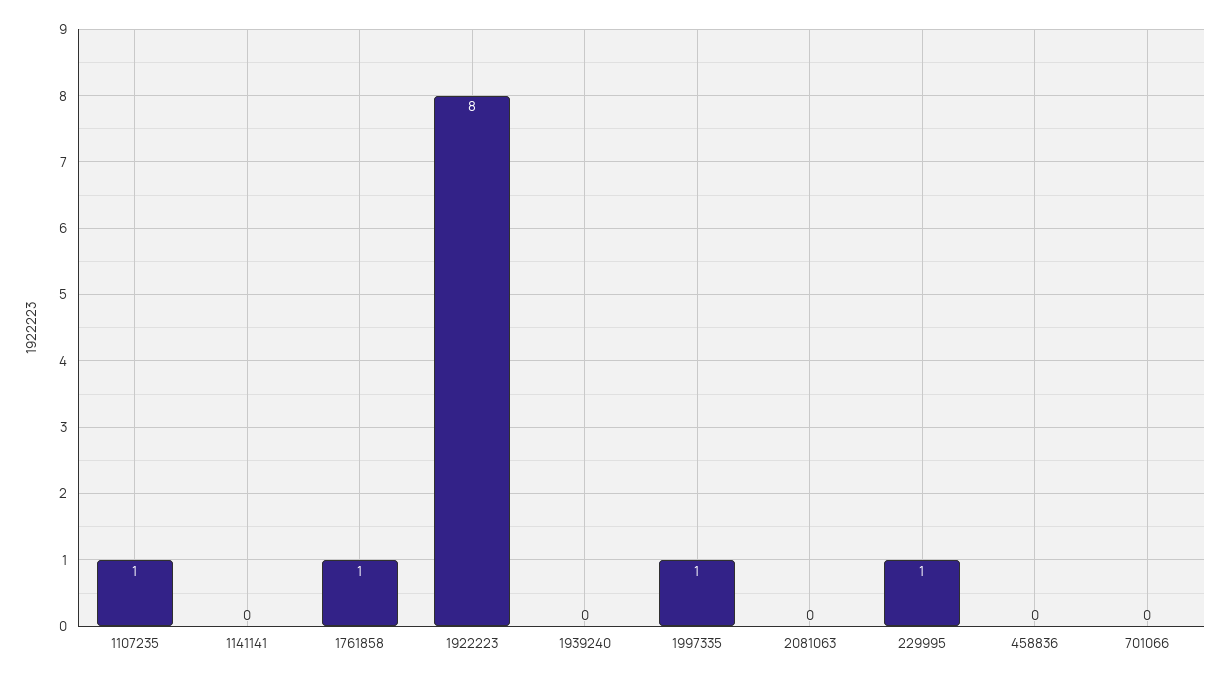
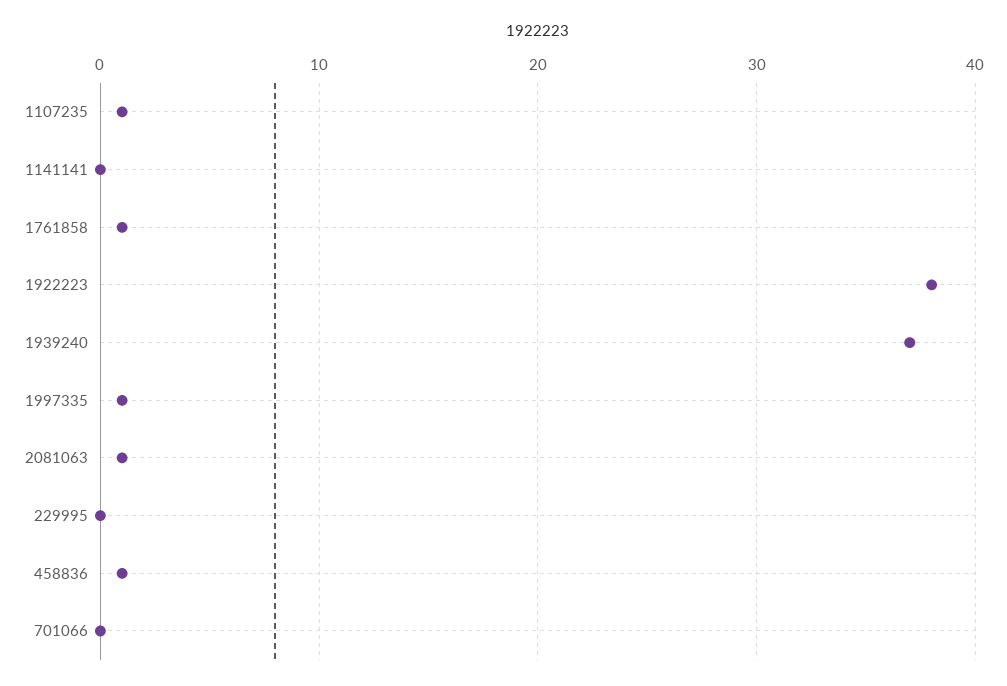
1922223: 8 -> 38
1939240: 0 -> 37
2081063: 0 -> 1
229995: 1 -> 0
458836: 0 -> 1

